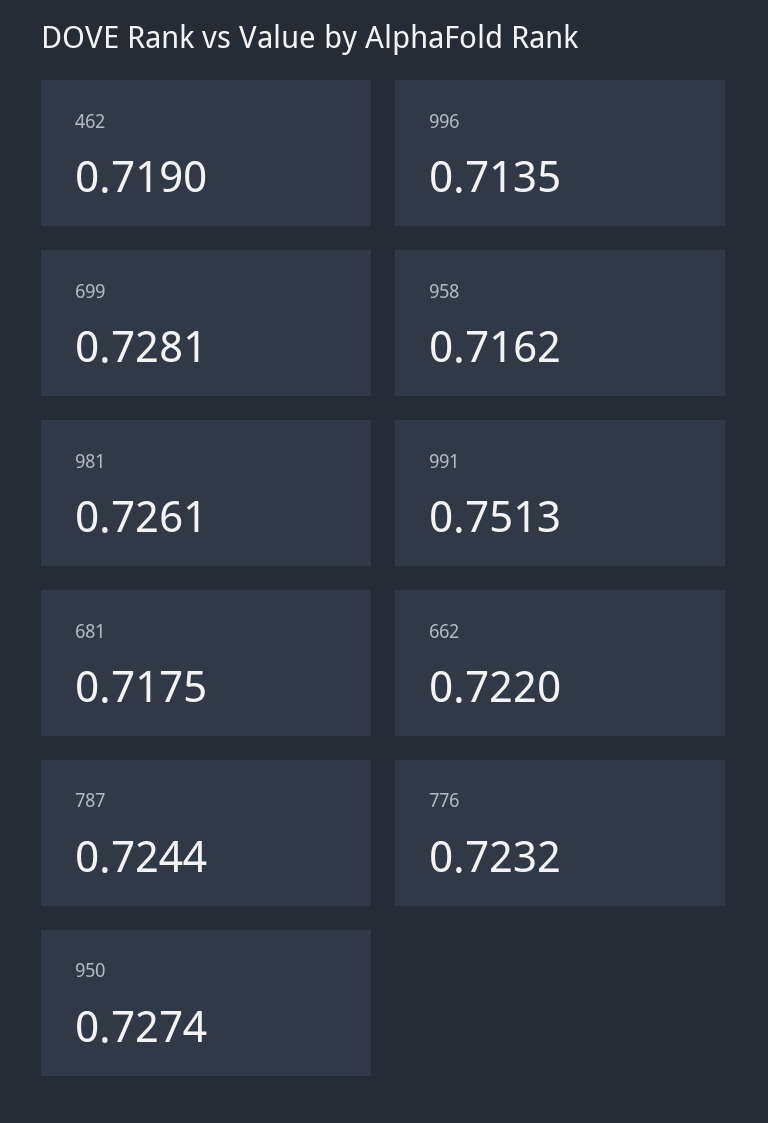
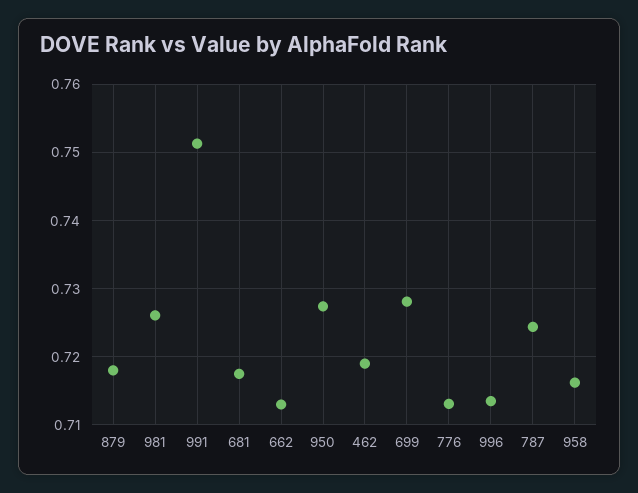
662: 0.722 -> 0.713
776: 0.7232 -> 0.713
879: none -> 0.718

